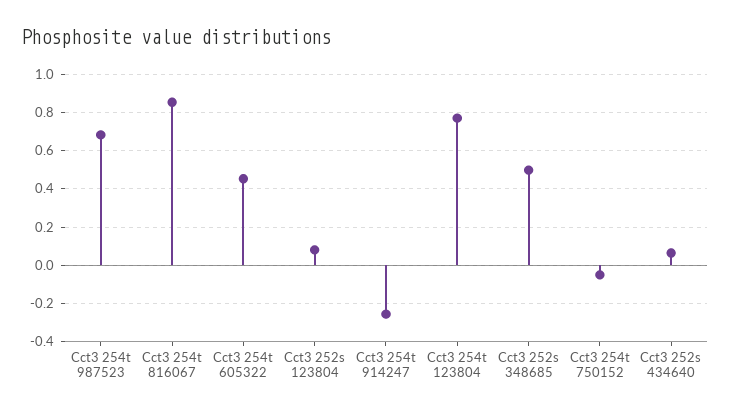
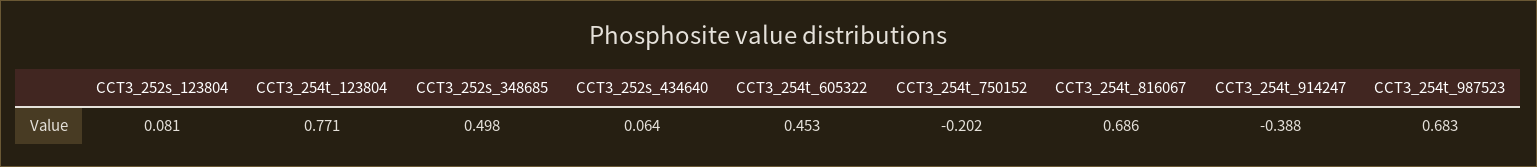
Cct3 254t 816067: 0.85 -> 0.686
Cct3 254t 914247: -0.25 -> -0.388
Cct3 254t 750152: -0.05 -> -0.202

